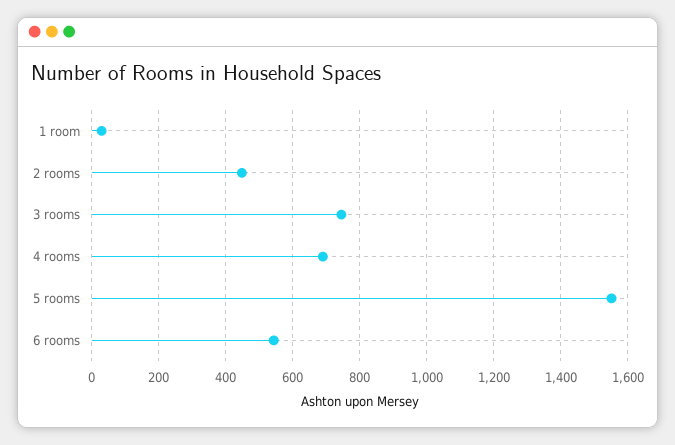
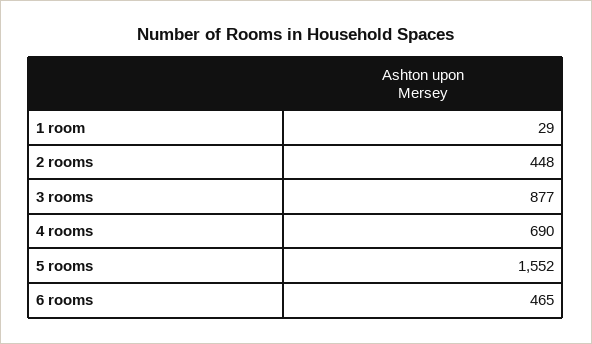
3 rooms: 740 -> 877
6 rooms: 540 -> 465

